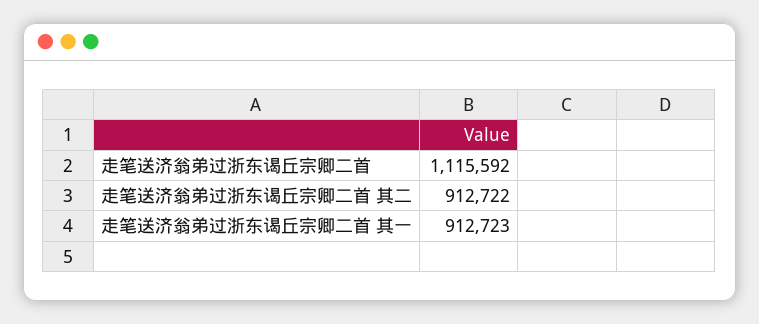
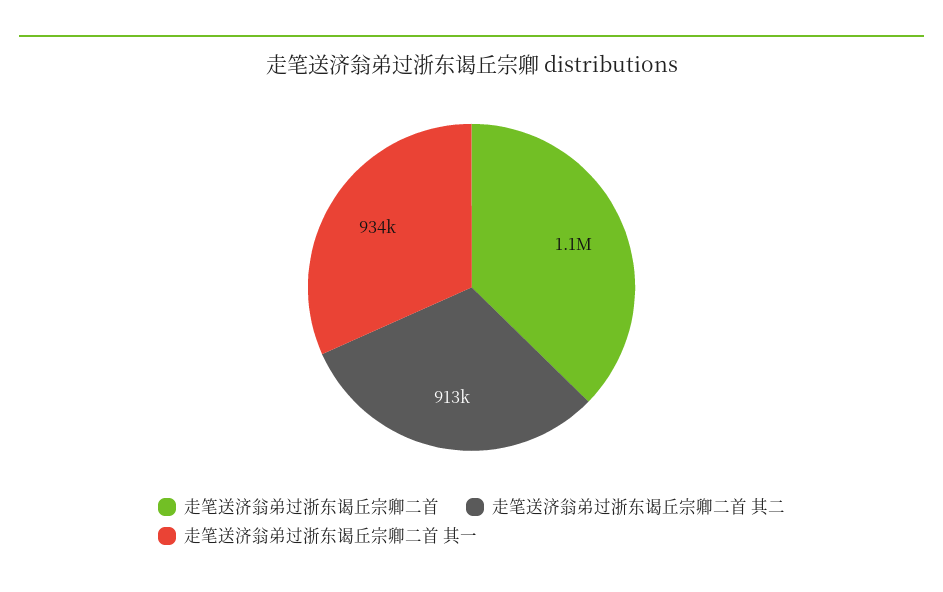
走笔送济翁弟过浙东谒丘宗卿二首 其一: 912723 -> 934000

